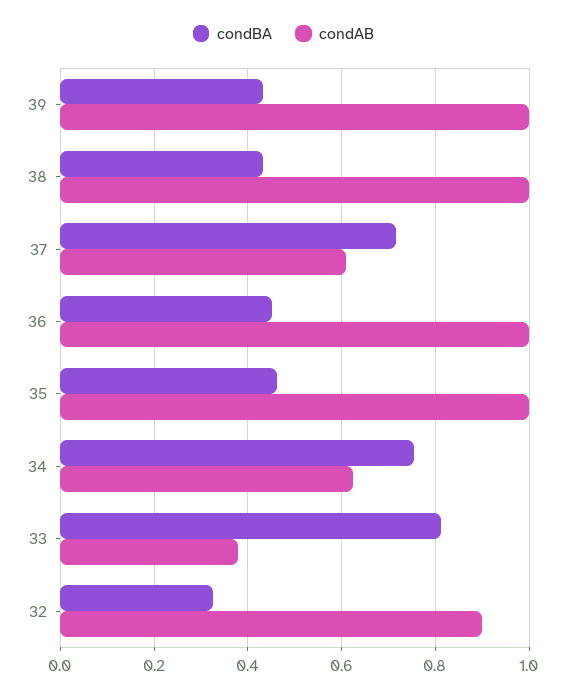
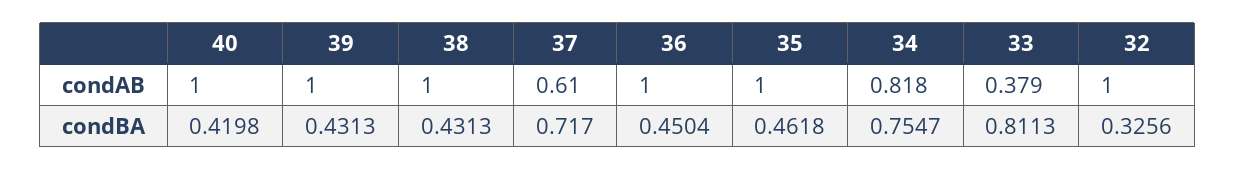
condAB, 34: 0.62 -> 0.818
condAB, 32: 0.9 -> 1
condAB, 40: none -> 1
condBA, 40: none -> 0.4198

